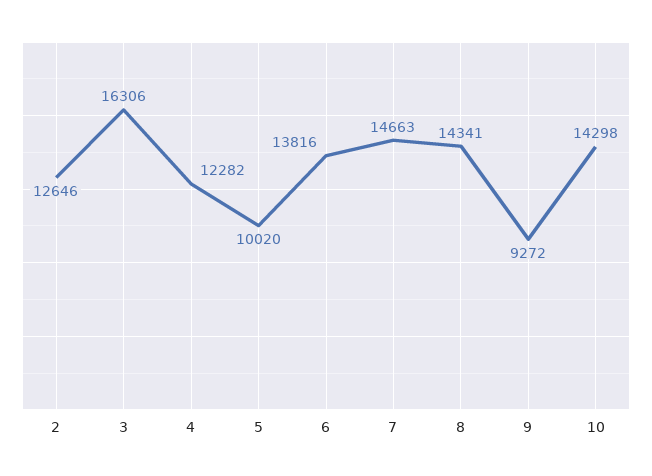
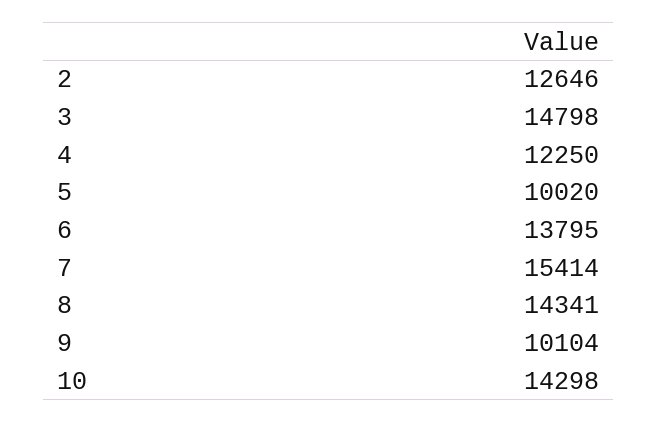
3: 16306 -> 14798
4: 12282 -> 12250
6: 13816 -> 13795
7: 14663 -> 15414
9: 9272 -> 10104

